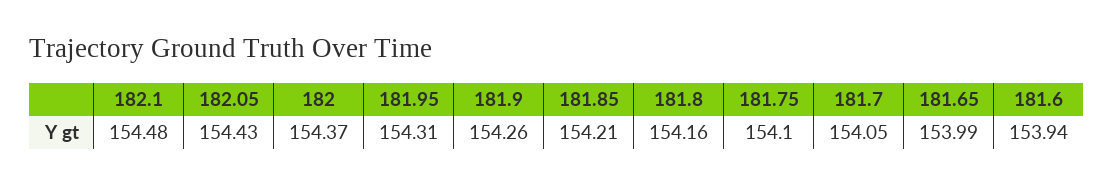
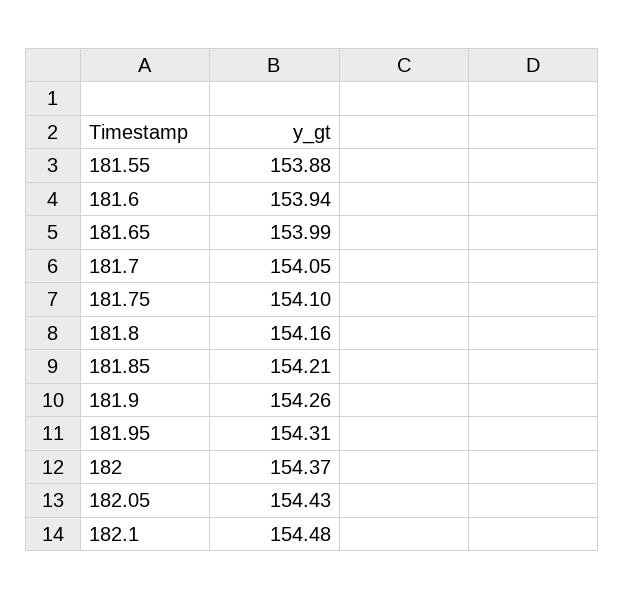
181.55: none -> 153.88

